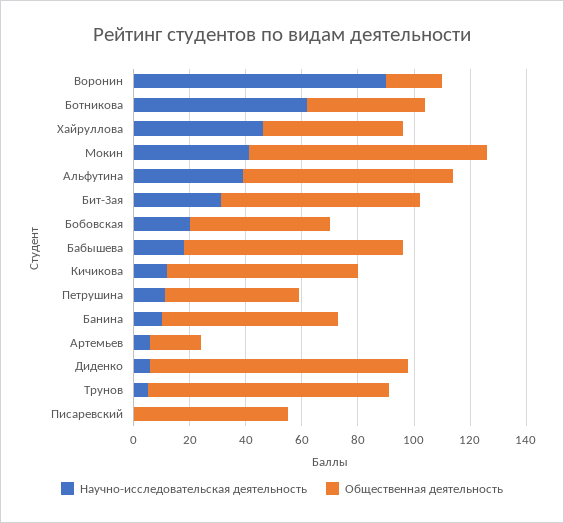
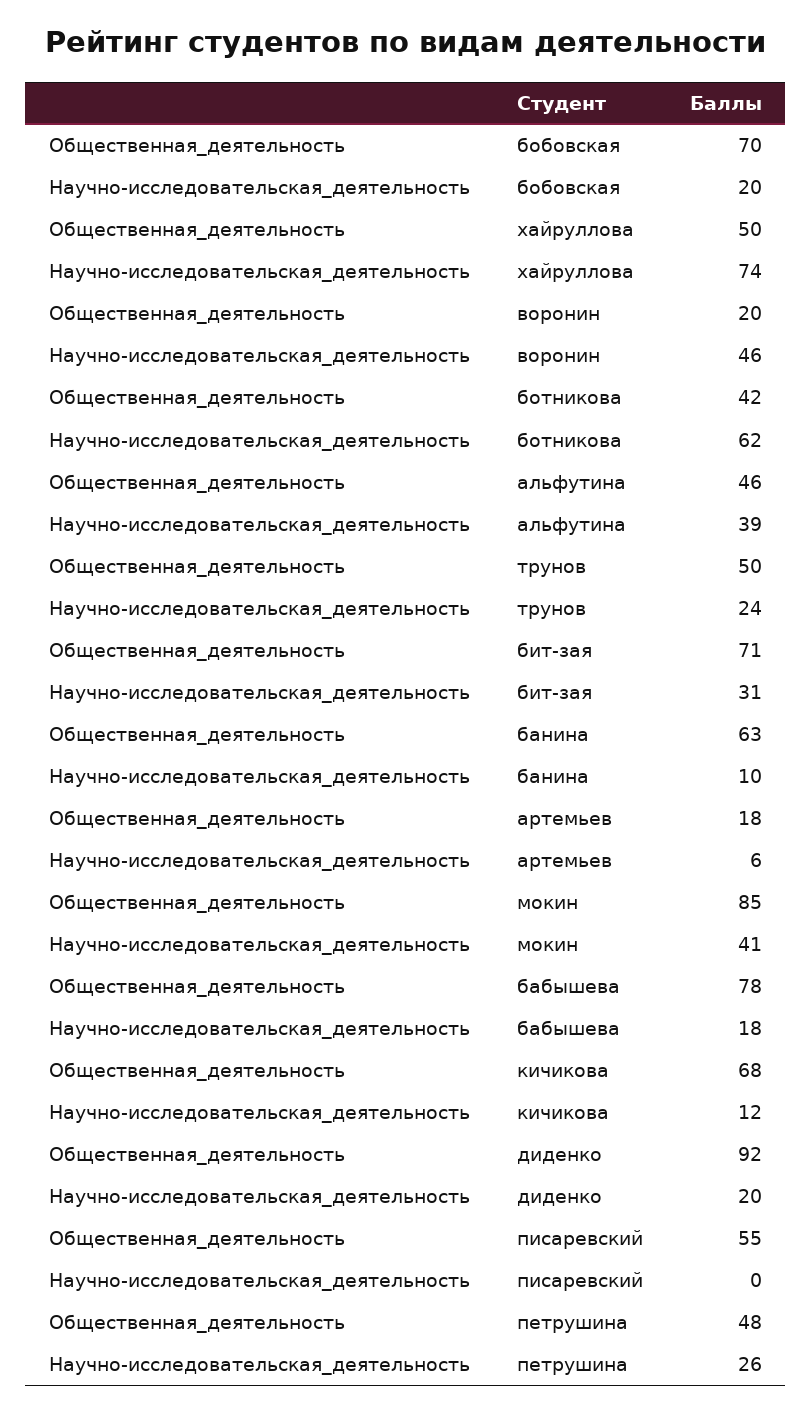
Научно-исследовательская деятельность, Воронин: 90 -> 46
Научно-исследовательская деятельность, Хайруллова: 45 -> 74
Общественная деятельность, Альфутина: 75 -> 46
Общественная деятельность, Бобовская: 50 -> 70
Научно-исследовательская деятельность, Петрушина: 10 -> 26
Научно-исследовательская деятельность, Диденко: 5 -> 20
Научно-исследовательская деятельность, Трунов: 5 -> 24
Общественная деятельность, Трунов: 85 -> 50

